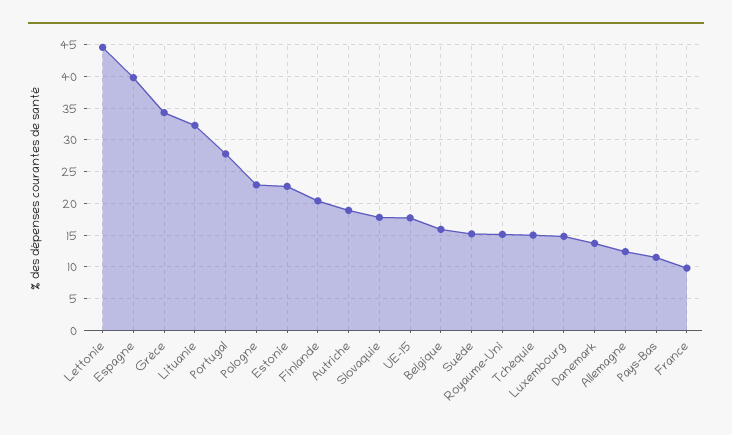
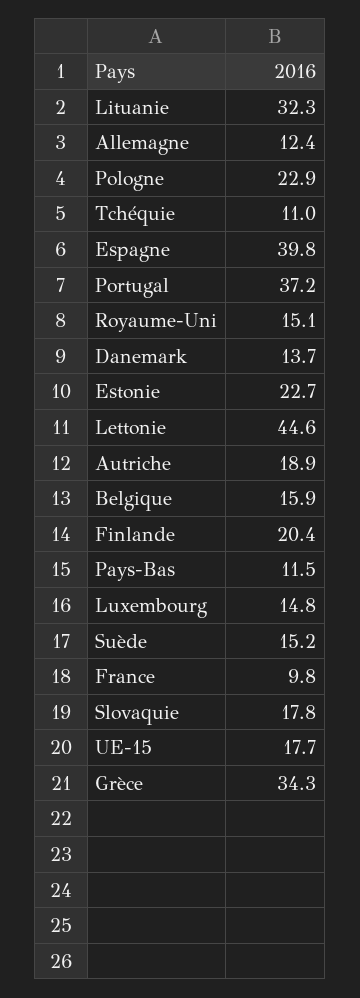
Portugal: 28 -> 37.2
Tchéquie: 15 -> 11

